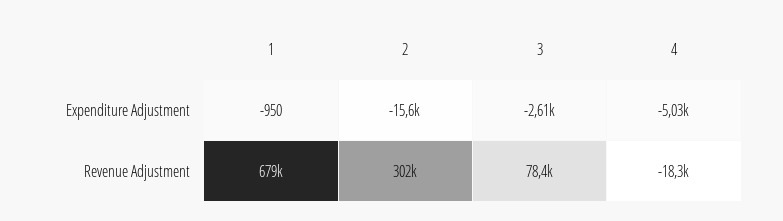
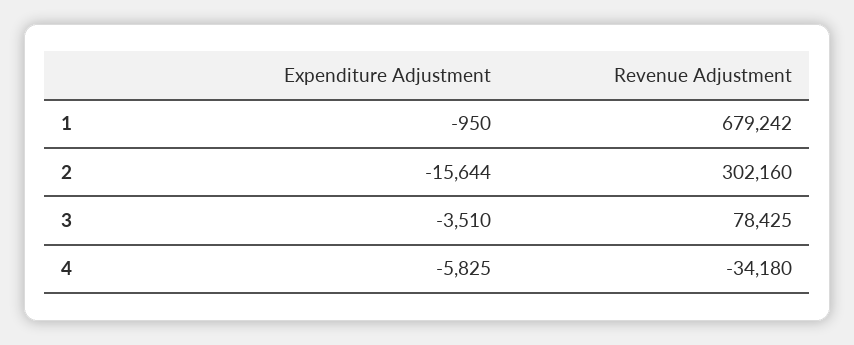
3, Expenditure Adjustment: -2610 -> -3510
4, Expenditure Adjustment: -5030 -> -5825
4, Revenue Adjustment: -18300 -> -34180

